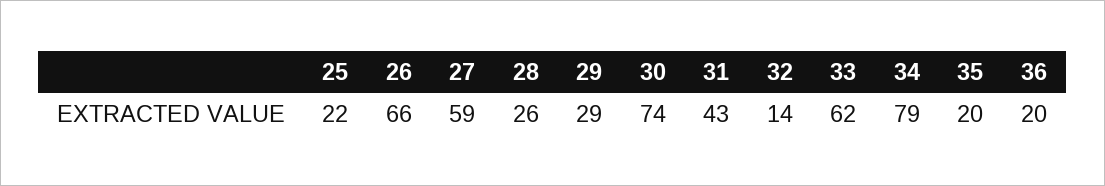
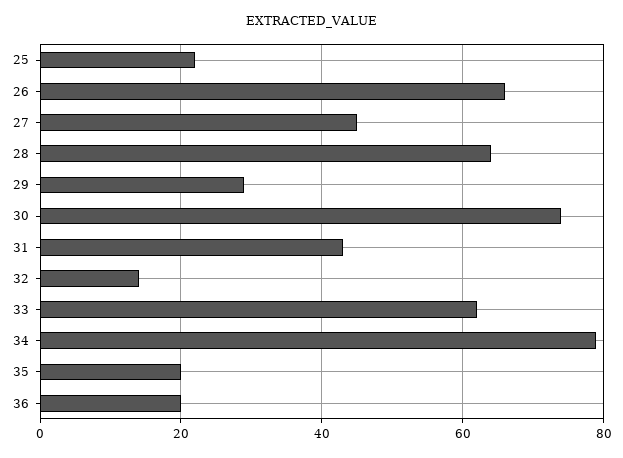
27: 59 -> 45
28: 26 -> 65

